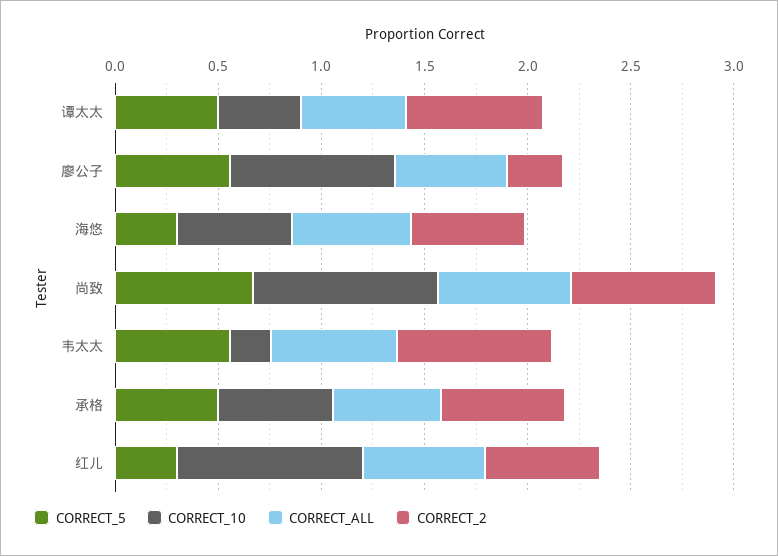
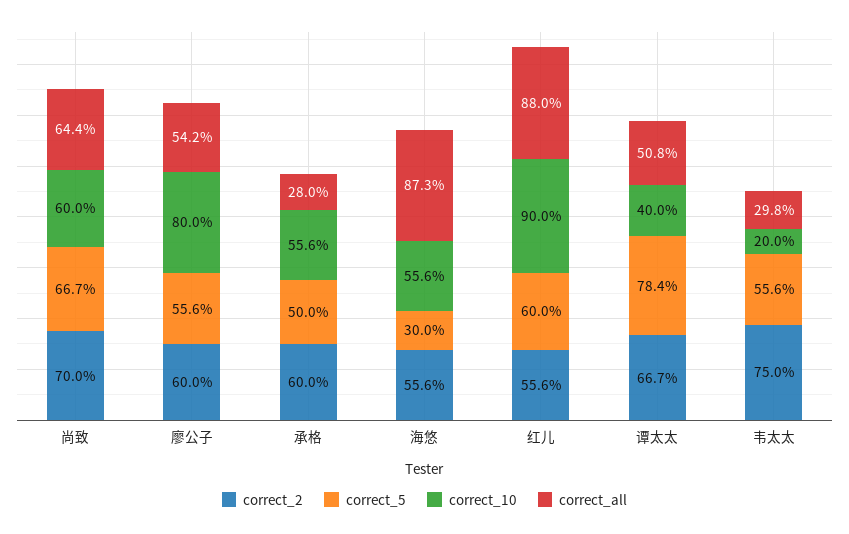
CORRECT_5, 谭太太: 0.5 -> 0.784
CORRECT_2, 廖公子: 0.3 -> 0.6
CORRECT_ALL, 海悠: 0.6 -> 0.873
CORRECT_10, 尚致: 0.9 -> 0.6
CORRECT_ALL, 韦太太: 0.6 -> 0.298
CORRECT_ALL, 承格: 0.5 -> 0.28
CORRECT_5, 红儿: 0.3 -> 0.6
CORRECT_ALL, 红儿: 0.6 -> 0.88

